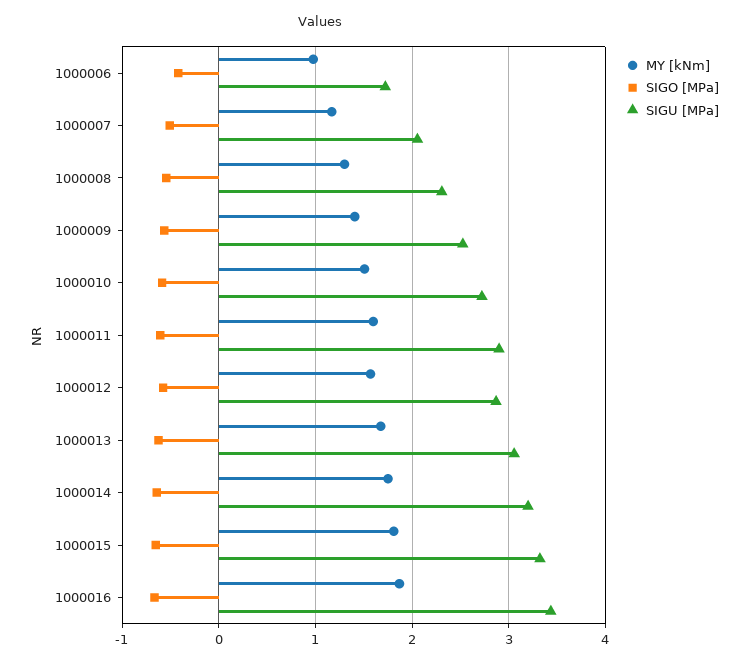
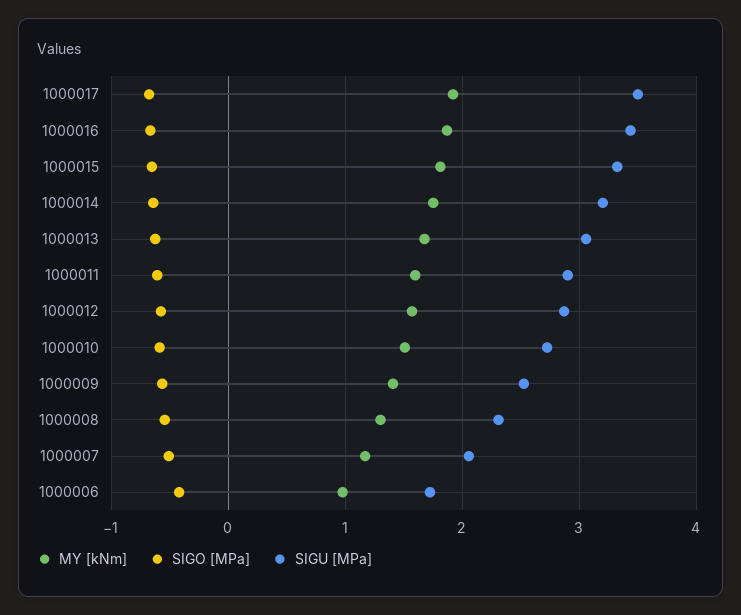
MY [kNm], 1000017: none -> 1.9
SIGO [MPa], 1000017: none -> -0.7
SIGU [MPa], 1000017: none -> 3.5

